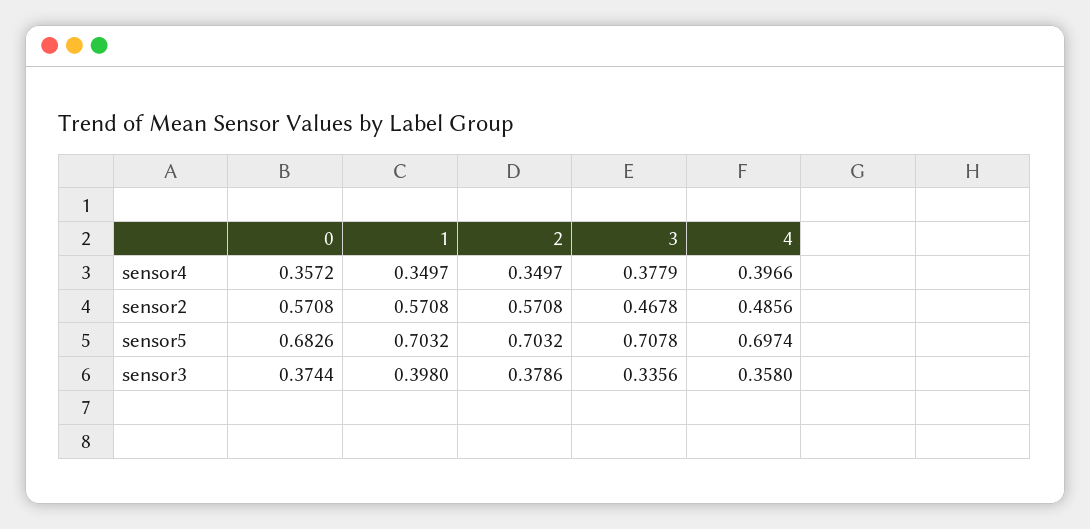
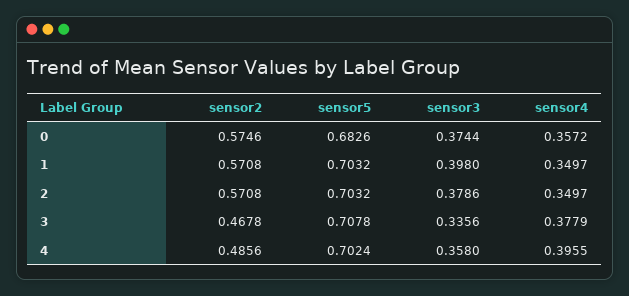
4, sensor4: 0.3966 -> 0.3955
0, sensor2: 0.5708 -> 0.5746
4, sensor5: 0.6974 -> 0.7024

